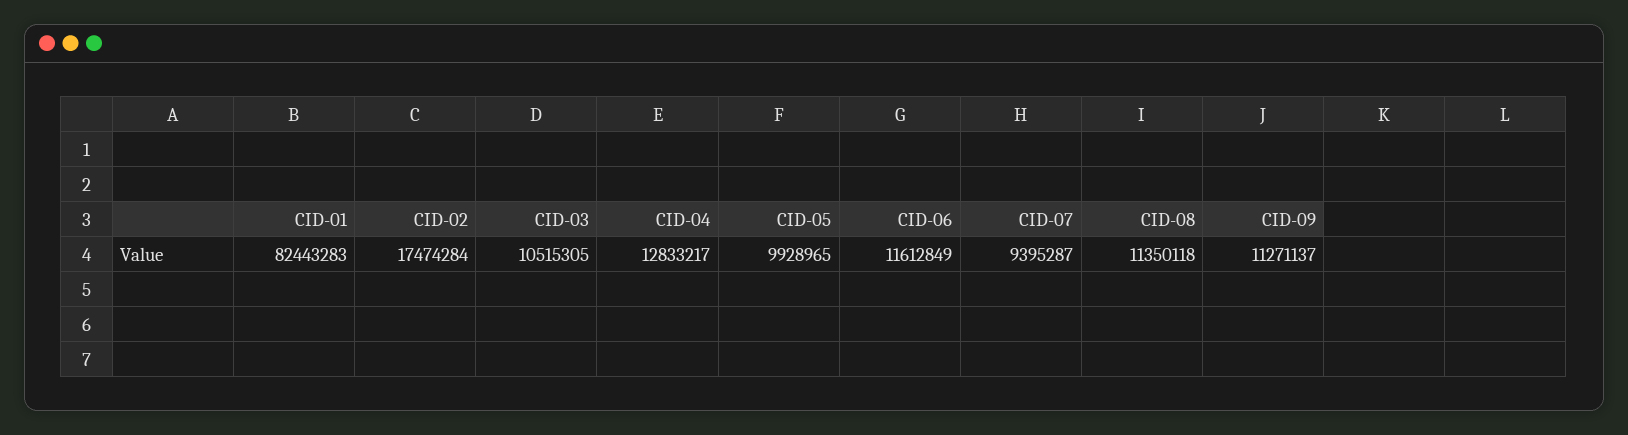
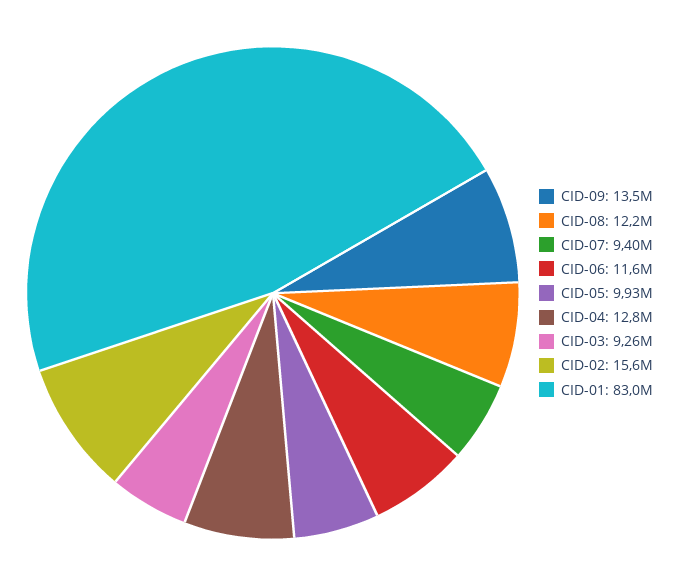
CID-01: 82443283 -> 83000000
CID-02: 17474284 -> 15600000
CID-03: 10515305 -> 9260000
CID-08: 11350118 -> 12200000
CID-09: 11271137 -> 13500000

